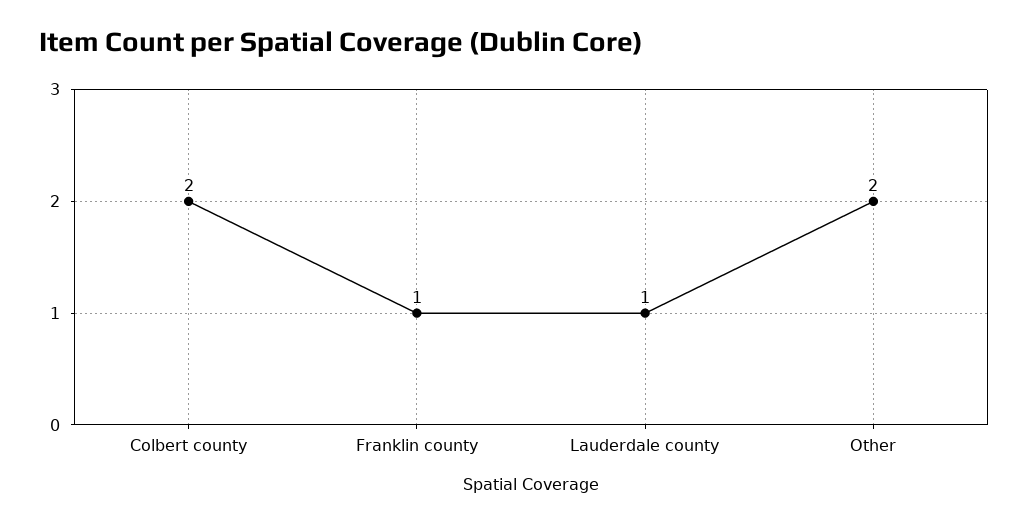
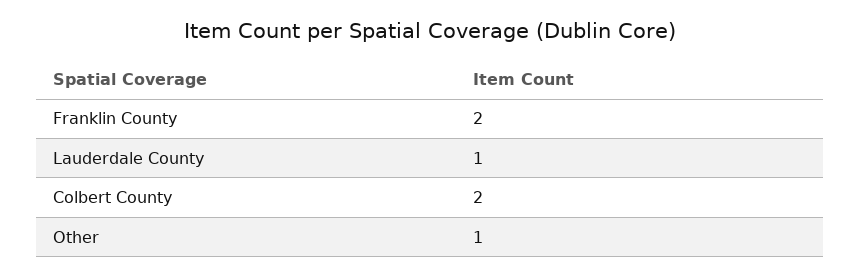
Franklin county: 1 -> 2
Other: 2 -> 1

